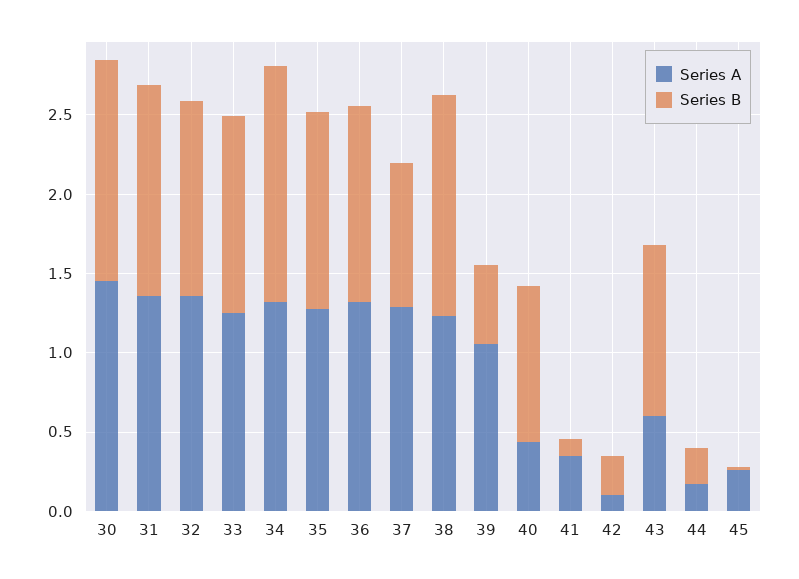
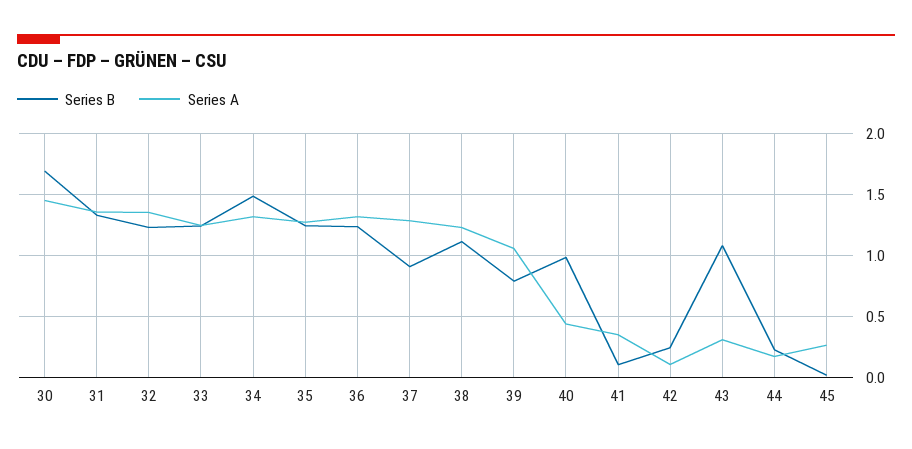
Series B, 30: 1.4 -> 1.7
Series B, 38: 1.4 -> 1.1
Series B, 39: 0.5 -> 0.8
Series A, 43: 0.6 -> 0.3

